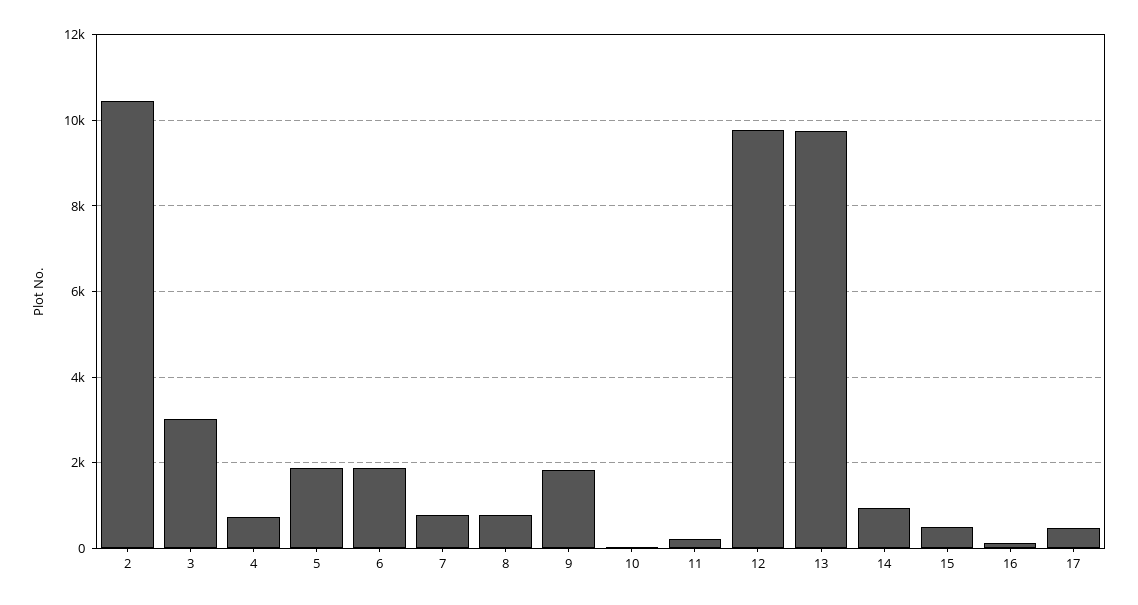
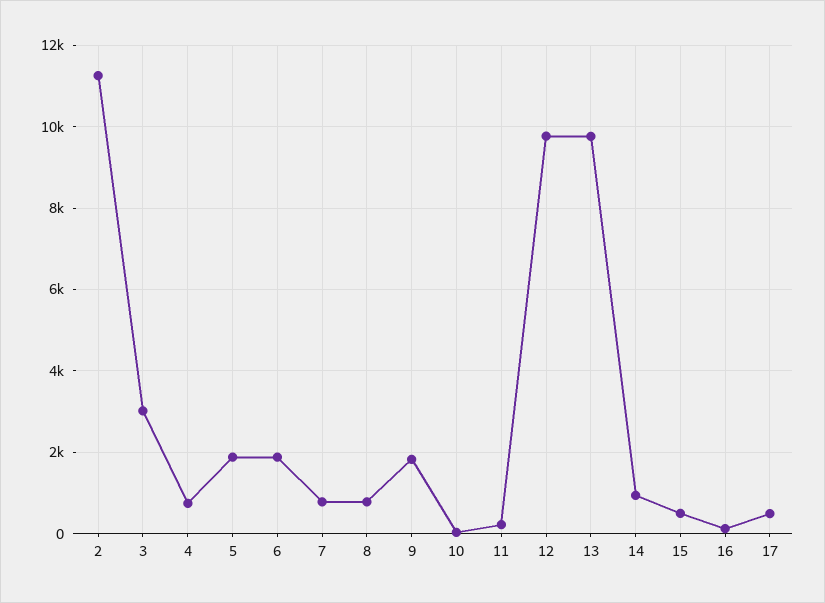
2: 10400 -> 11200

